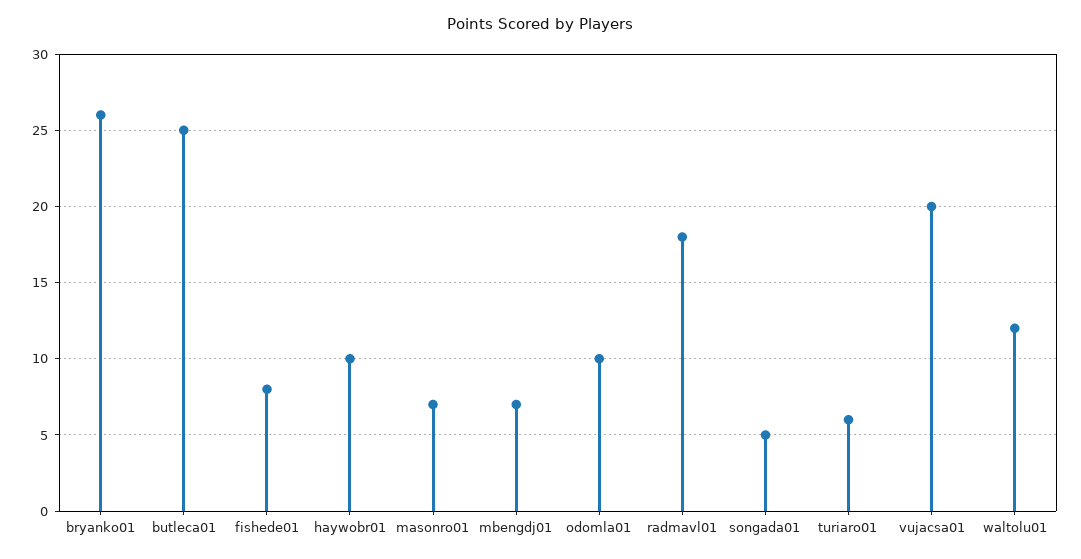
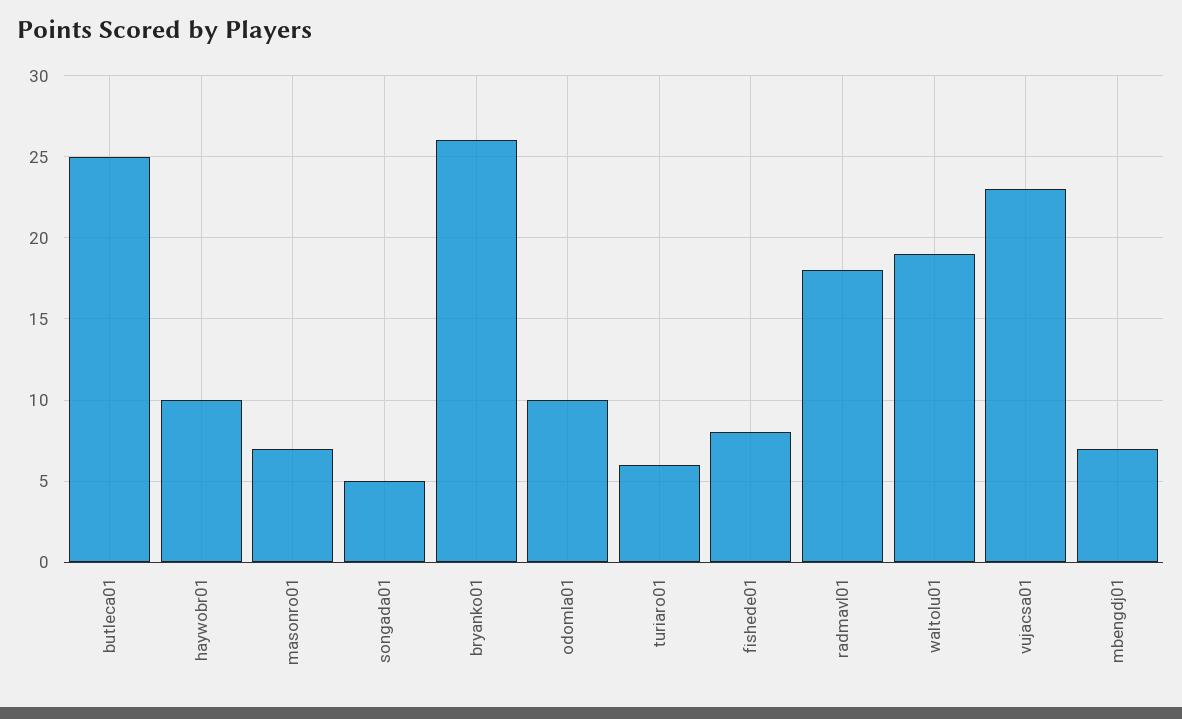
vujacsa01: 20 -> 23
waltolu01: 12 -> 19

